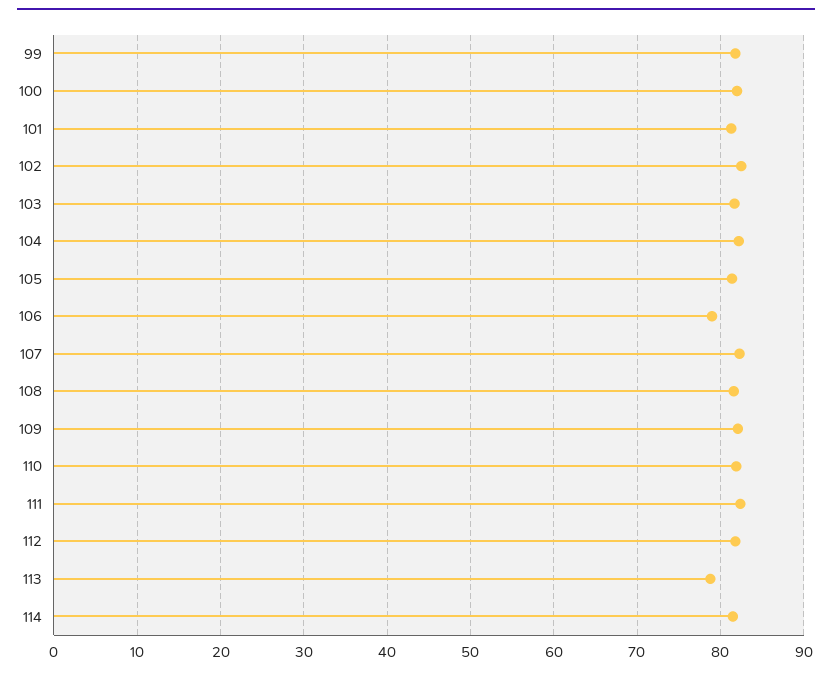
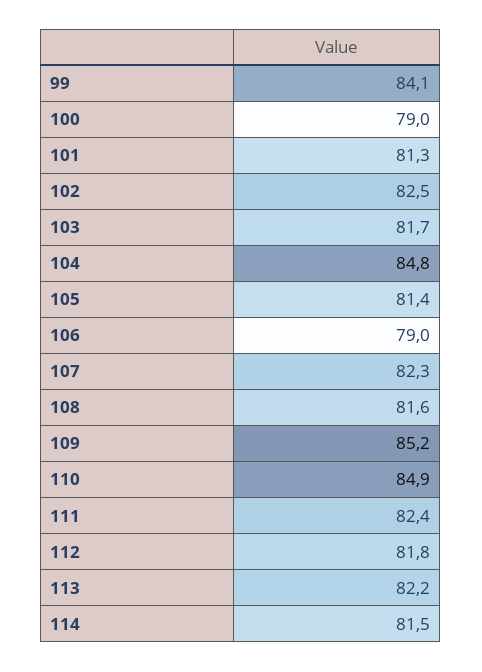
99: 82 -> 84.1
100: 82 -> 79
104: 82 -> 84.8
109: 82 -> 85.2
110: 82 -> 84.9
113: 79 -> 82.2

